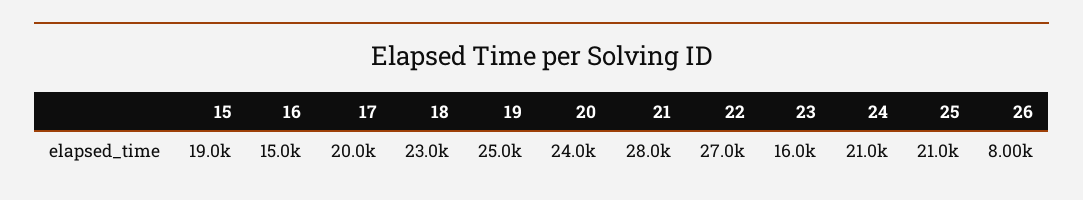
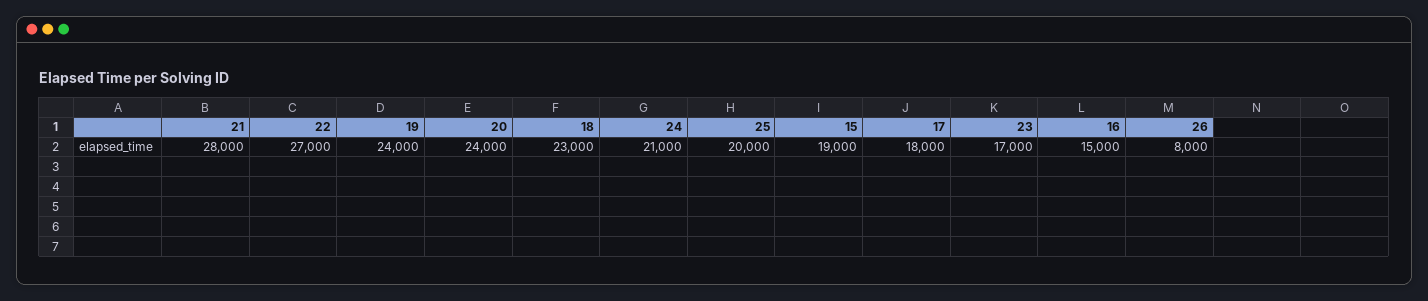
17: 20000 -> 18000
19: 25000 -> 24000
23: 16000 -> 17000
25: 21000 -> 20000

